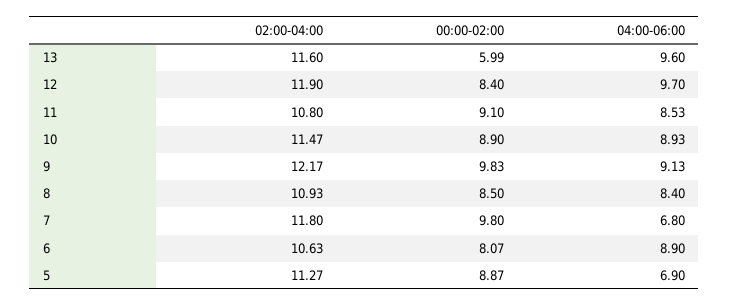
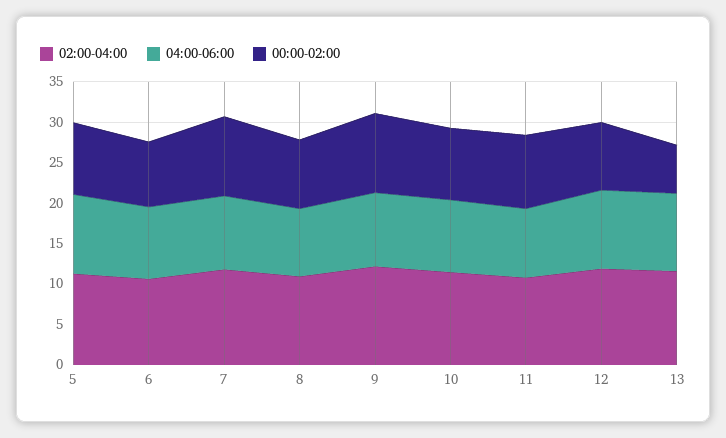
04:00-06:00, 7: 6.8 -> 9
04:00-06:00, 5: 6.9 -> 10

